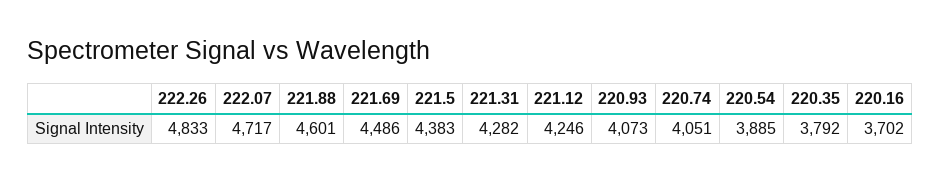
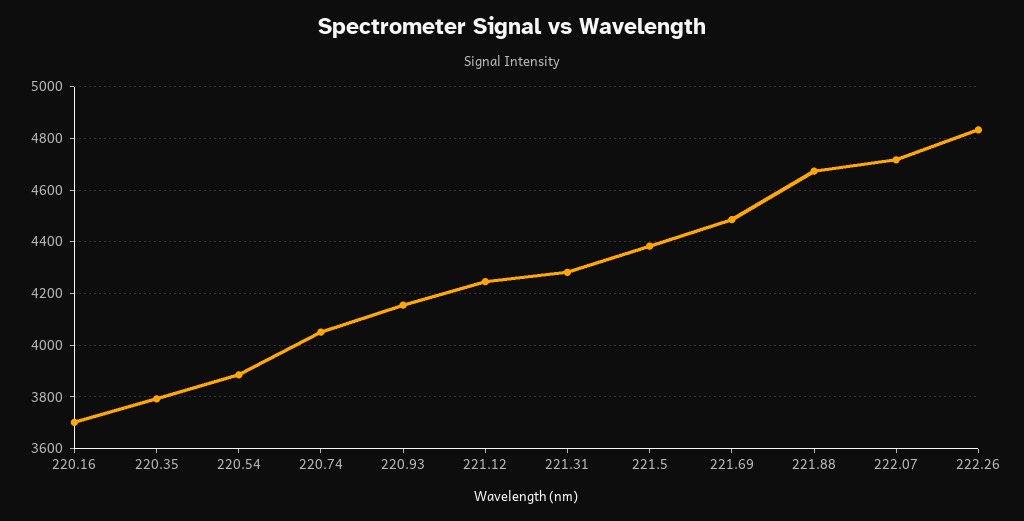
221.88: 4601 -> 4675
220.93: 4073 -> 4150

